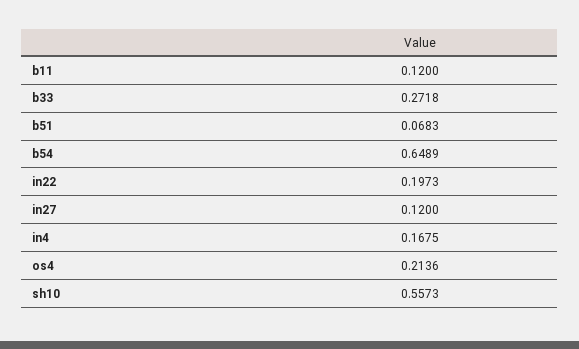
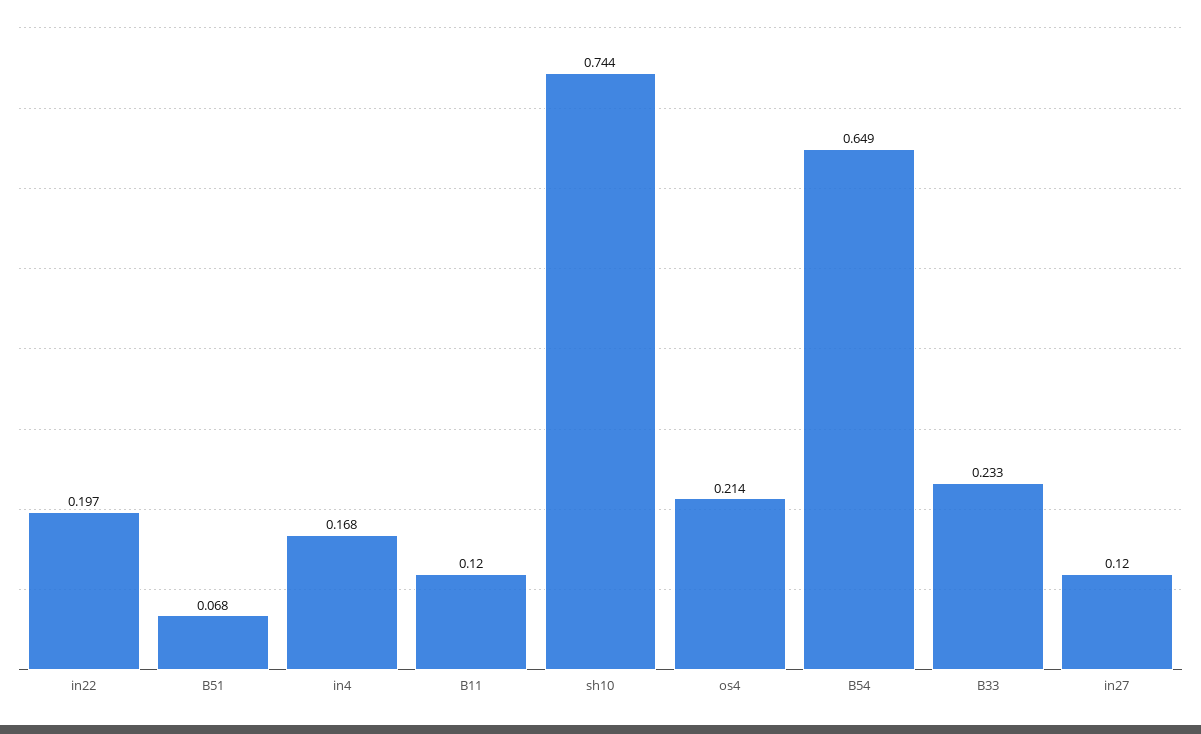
b33: 0.2718 -> 0.233
sh10: 0.5573 -> 0.744

